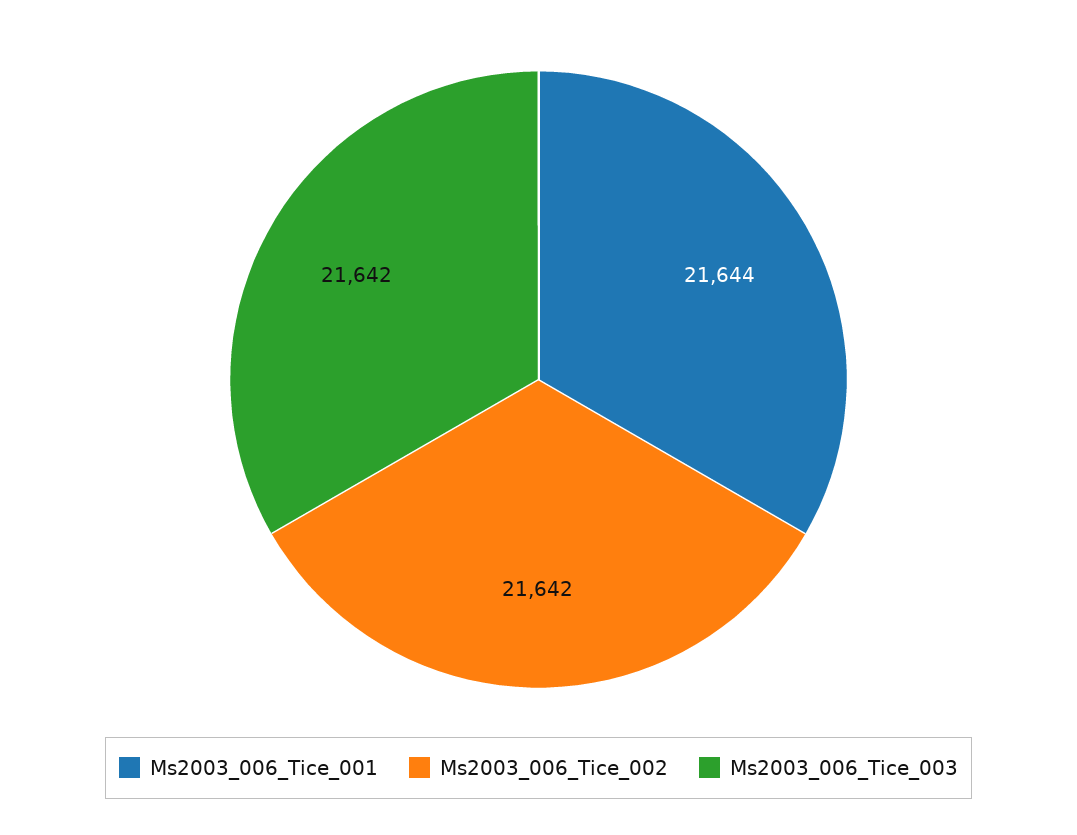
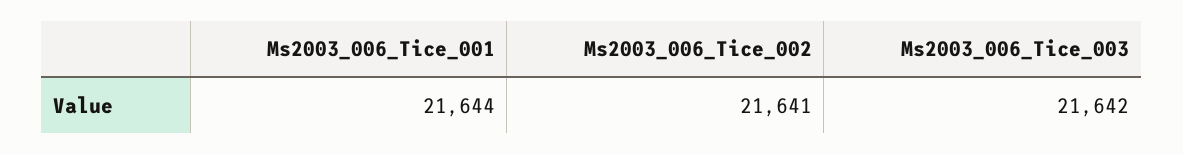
Ms2003_006_Tice_002: 21642 -> 21641

